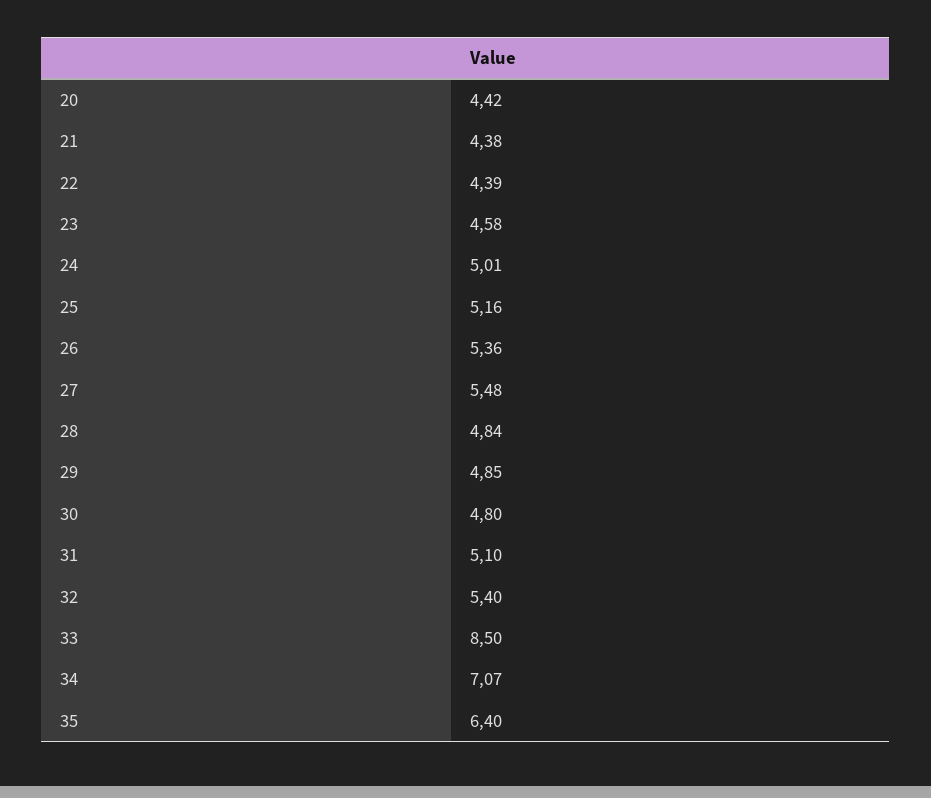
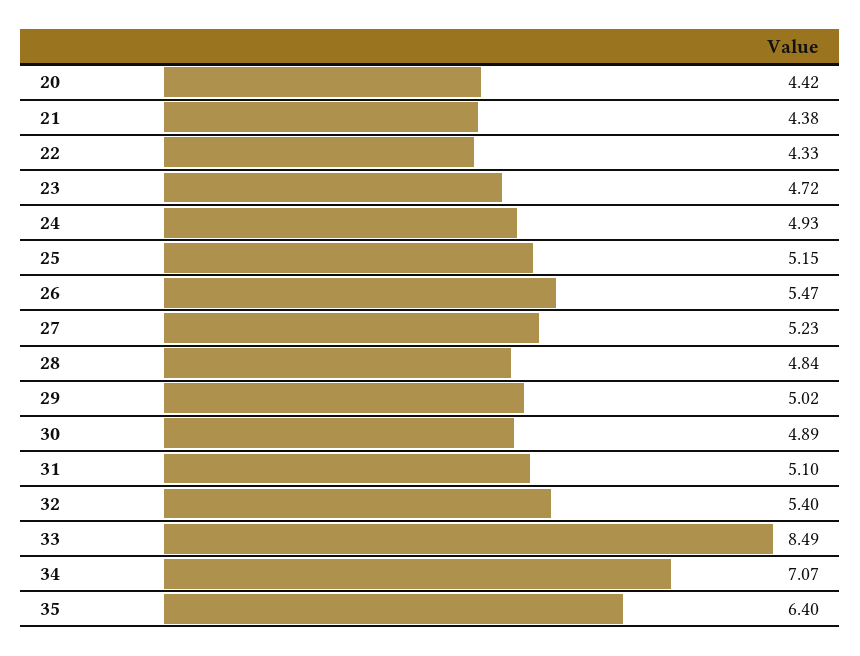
22: 4.39 -> 4.33
23: 4.58 -> 4.72
24: 5.01 -> 4.93
25: 5.16 -> 5.15
26: 5.36 -> 5.47
27: 5.48 -> 5.23
29: 4.85 -> 5.02
30: 4.8 -> 4.89
33: 8.5 -> 8.49

